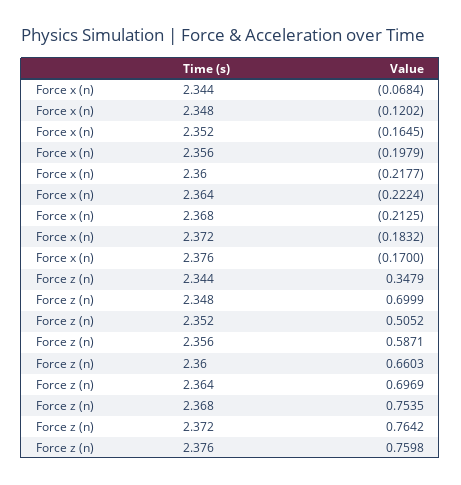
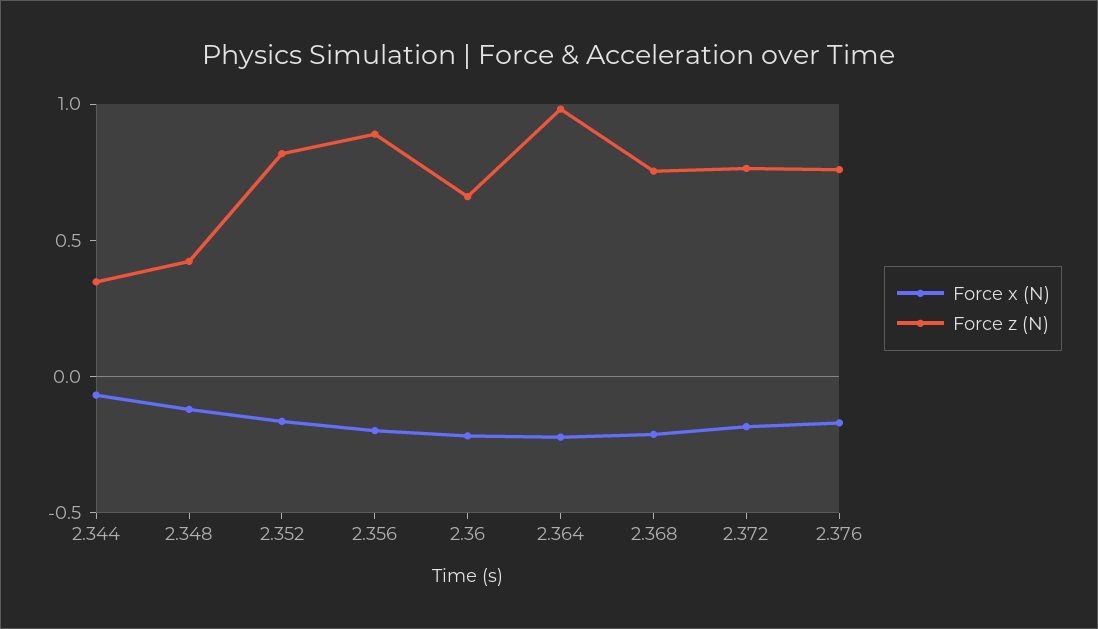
Force z (n), 2.348: 0.6999 -> 0.4
Force z (n), 2.352: 0.5052 -> 0.8
Force z (n), 2.356: 0.5871 -> 0.9
Force z (n), 2.364: 0.6969 -> 1

